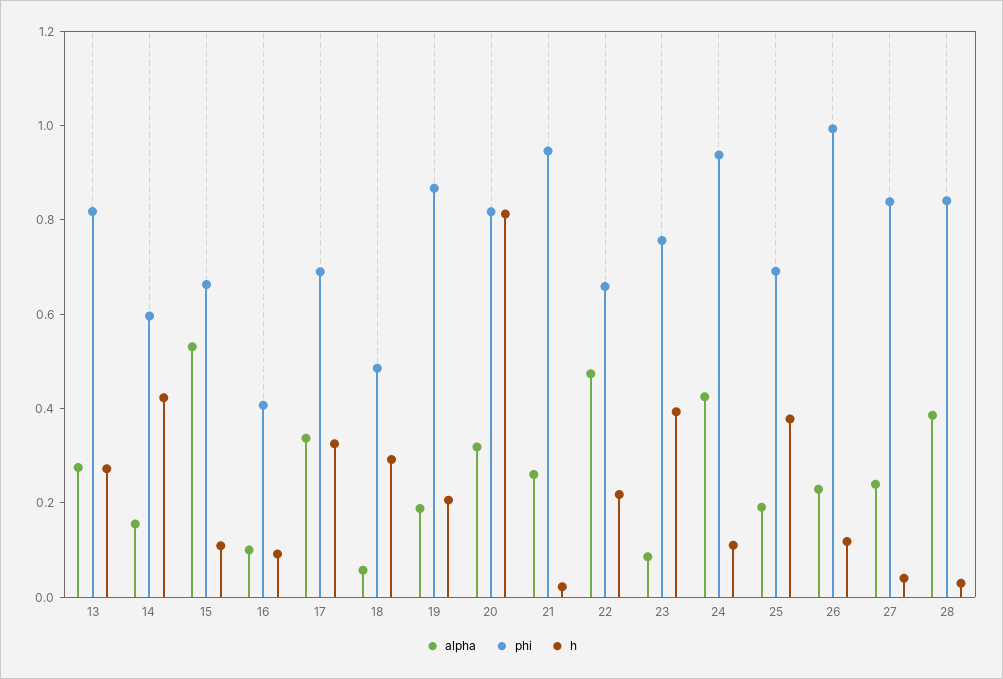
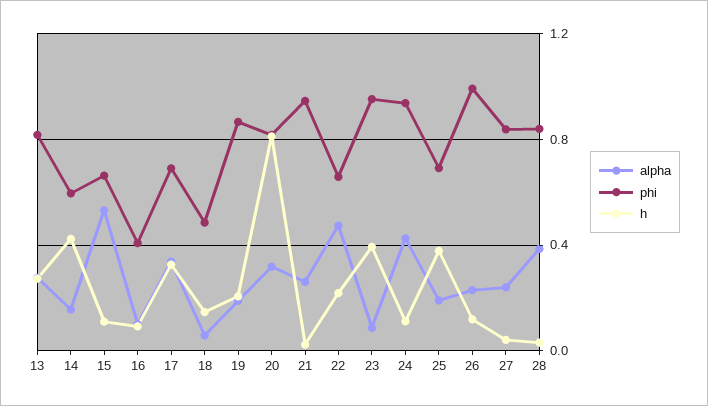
h, 18: 0.3 -> 0.15
phi, 23: 0.75 -> 0.95

